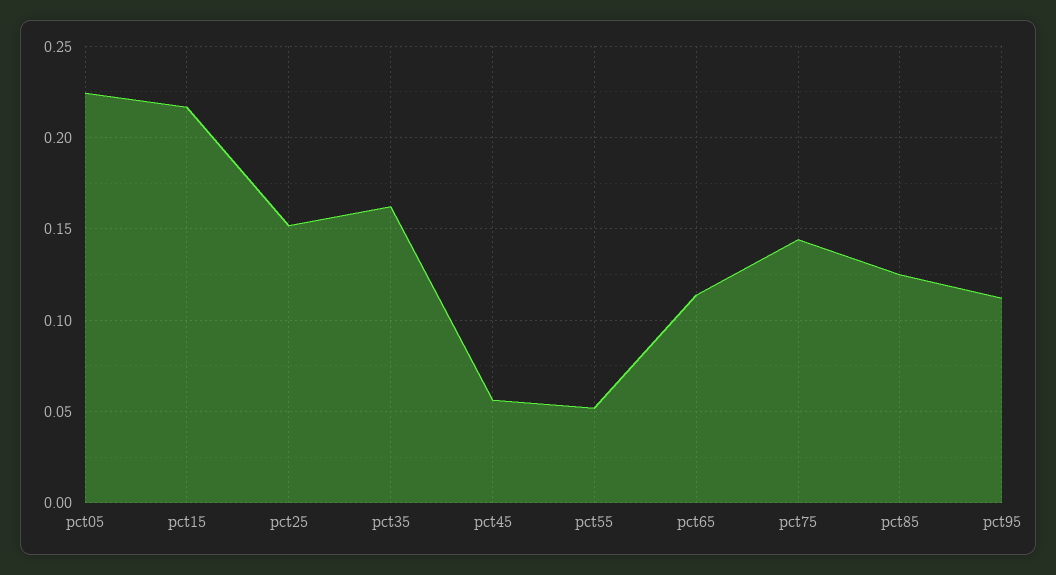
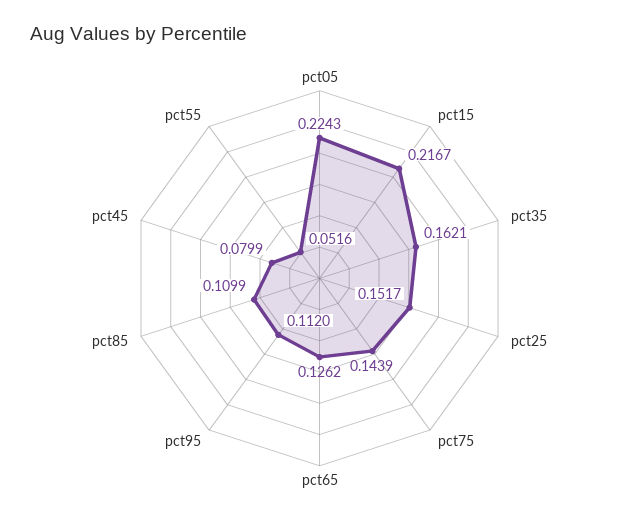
pct45: 0.055 -> 0.0799
pct65: 0.115 -> 0.1262
pct85: 0.125 -> 0.1099

